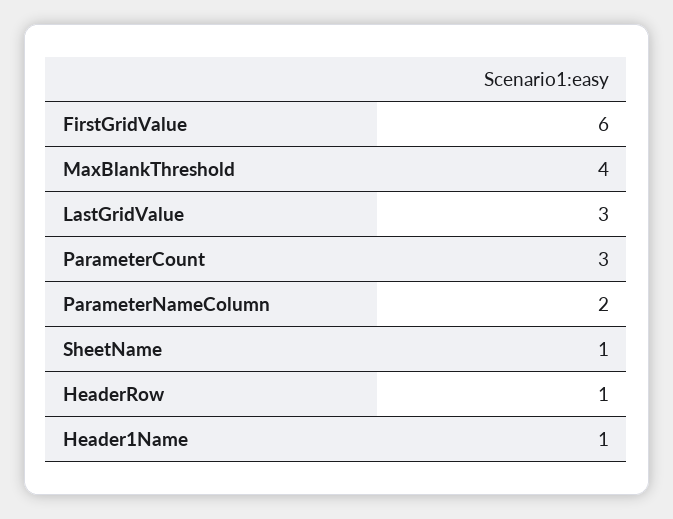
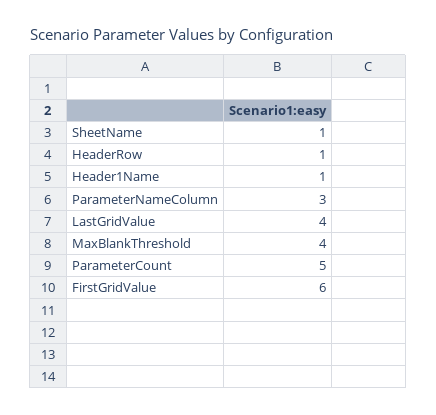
LastGridValue: 3 -> 4
ParameterCount: 3 -> 5
ParameterNameColumn: 2 -> 3

